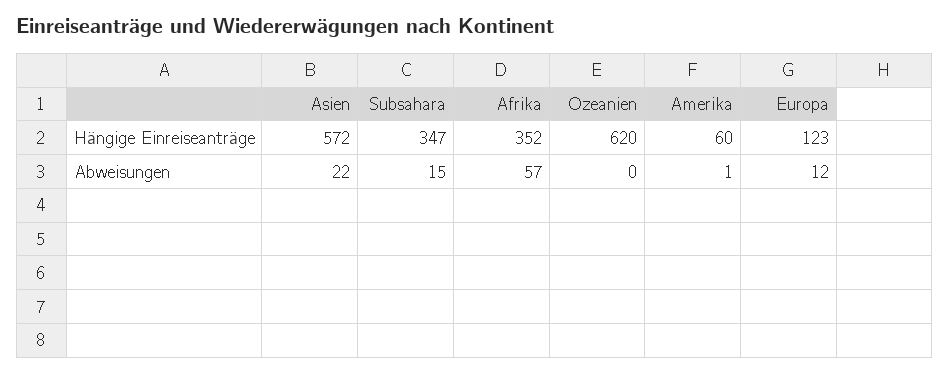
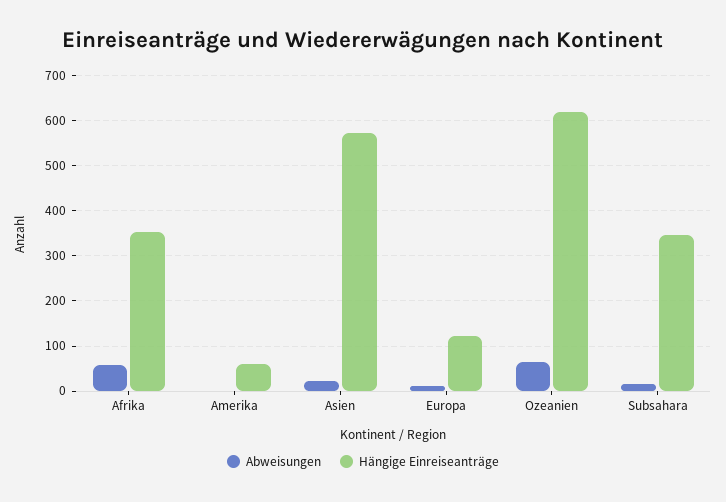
Abweisungen, Ozeanien: 0 -> 60

